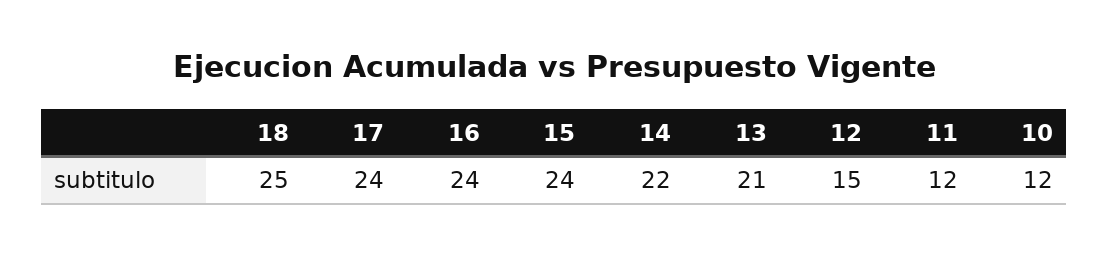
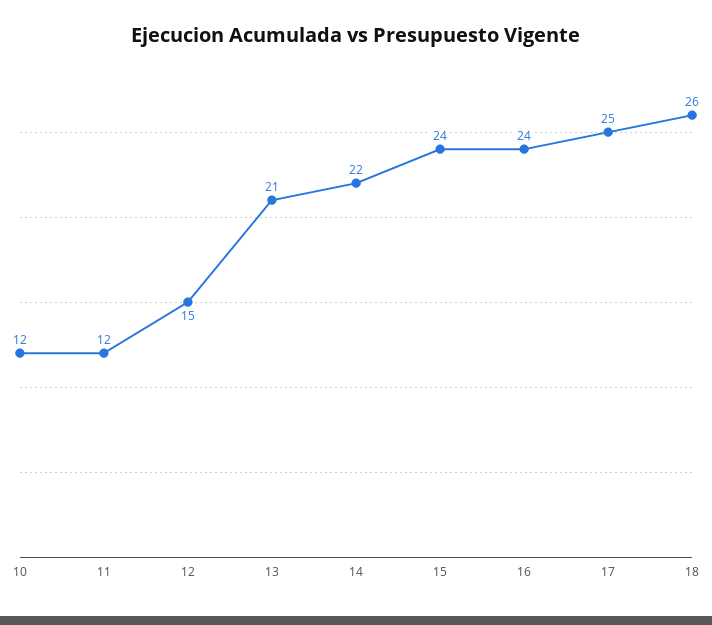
18: 25 -> 26
17: 24 -> 25

